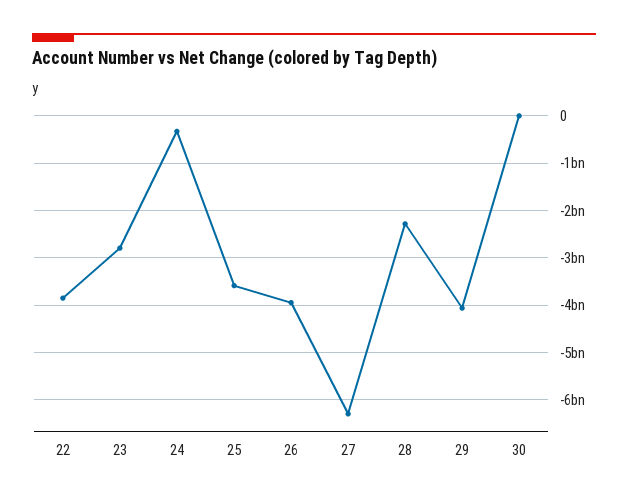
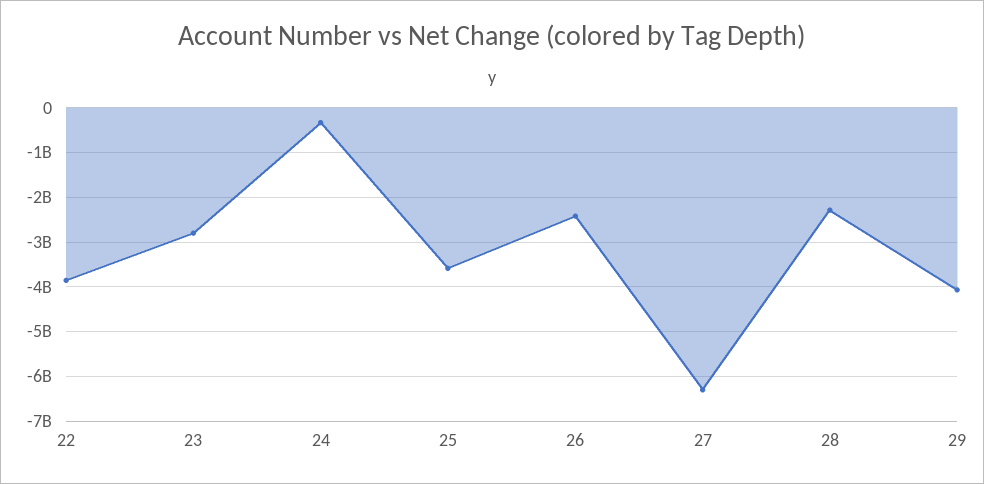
26: -4000000000 -> -2400000000
30: 0 -> none

